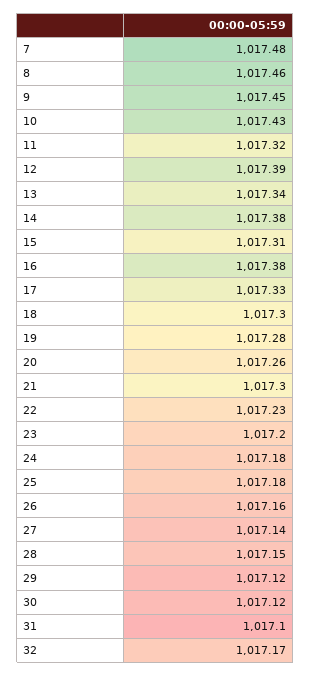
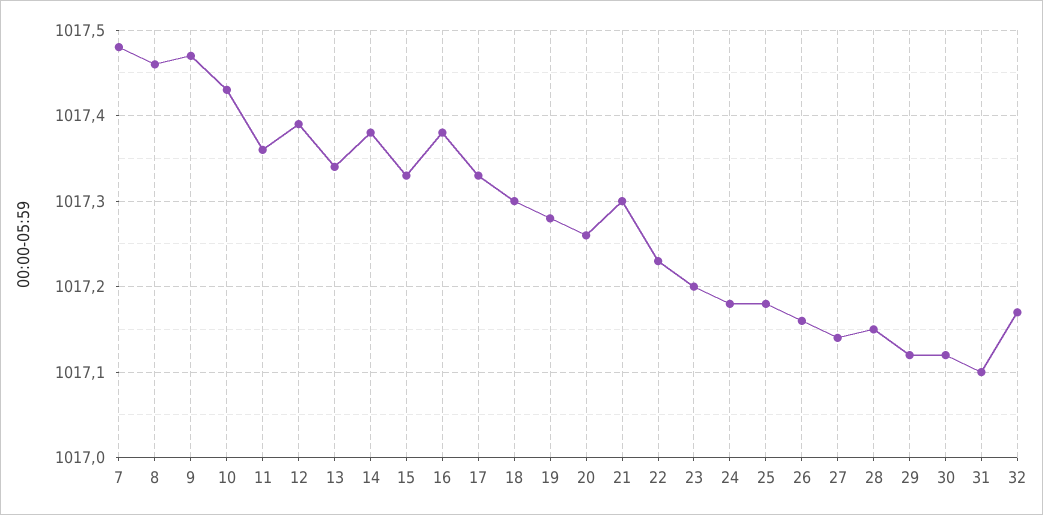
9: 1017.45 -> 1017.47
11: 1017.32 -> 1017.36
15: 1017.31 -> 1017.33

